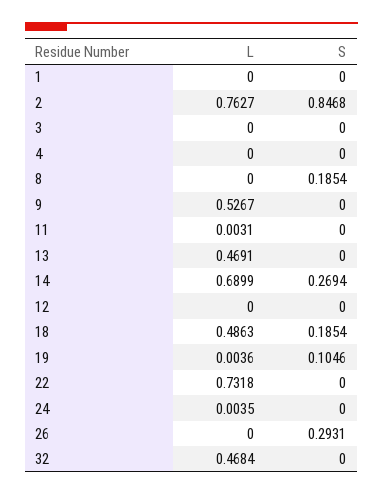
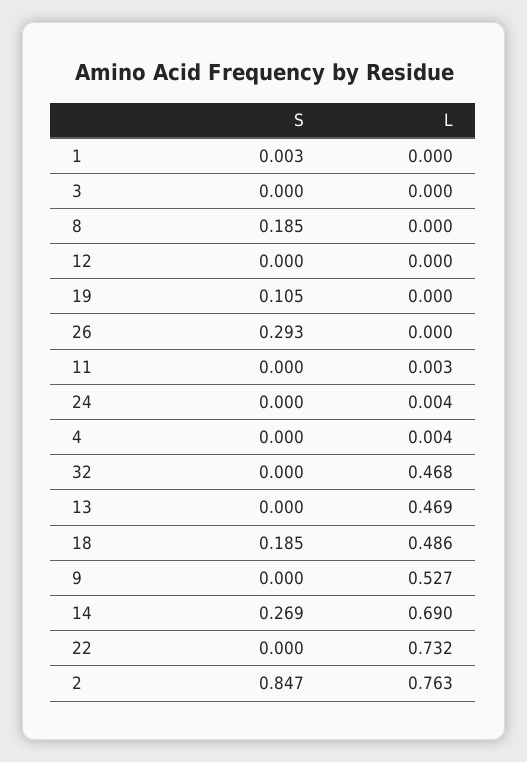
S, 1: 0 -> 0.003
L, 4: 0 -> 0.004
L, 19: 0.0036 -> 0

